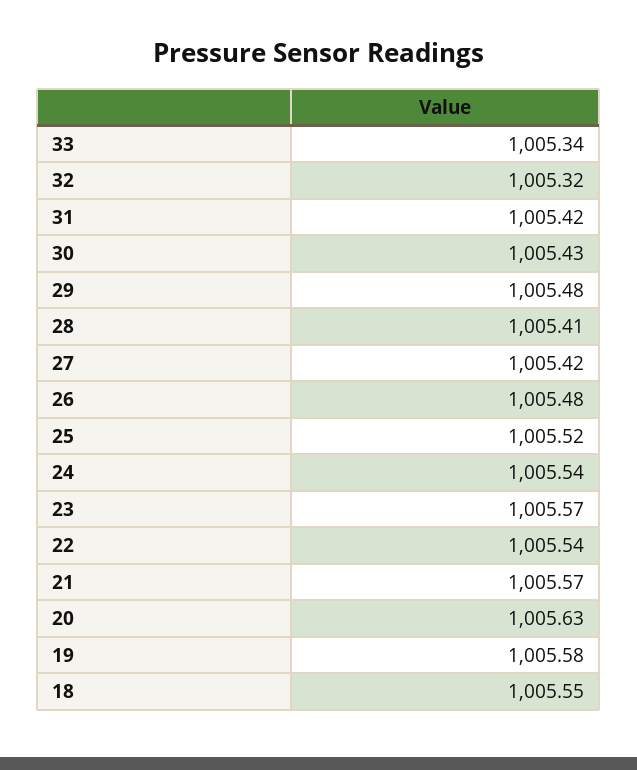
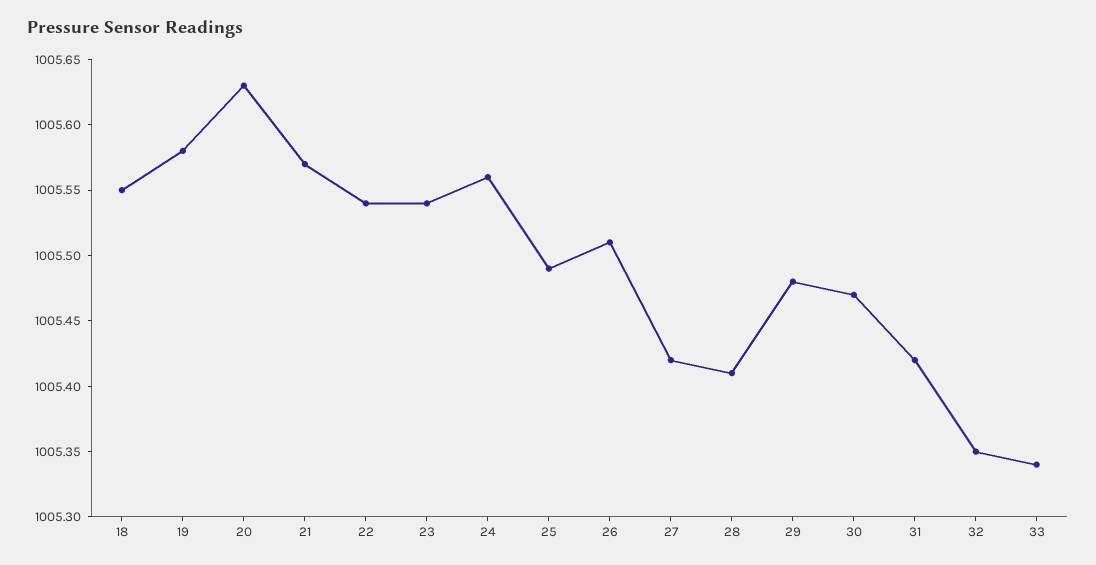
32: 1005.32 -> 1005.35
30: 1005.43 -> 1005.47
26: 1005.48 -> 1005.51
25: 1005.52 -> 1005.49
24: 1005.54 -> 1005.56
23: 1005.57 -> 1005.54

